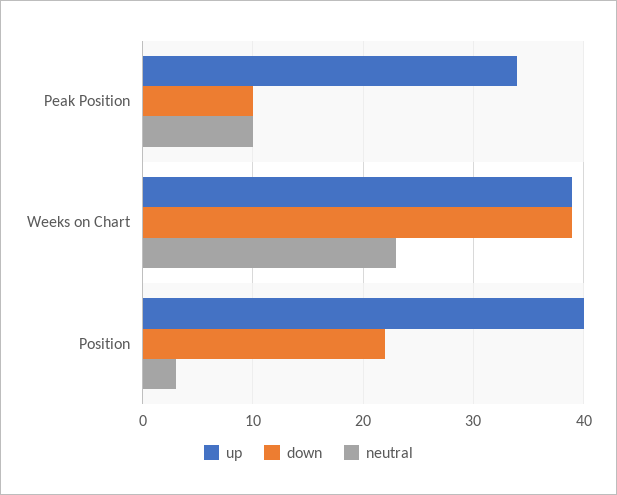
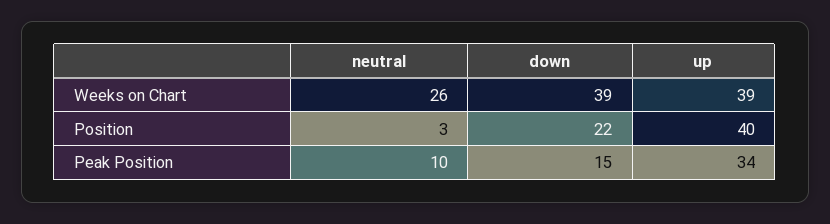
down, Peak Position: 10 -> 15
neutral, Weeks on Chart: 23 -> 26

